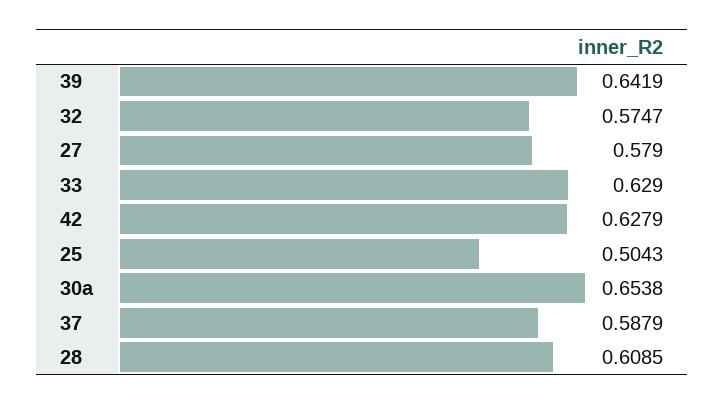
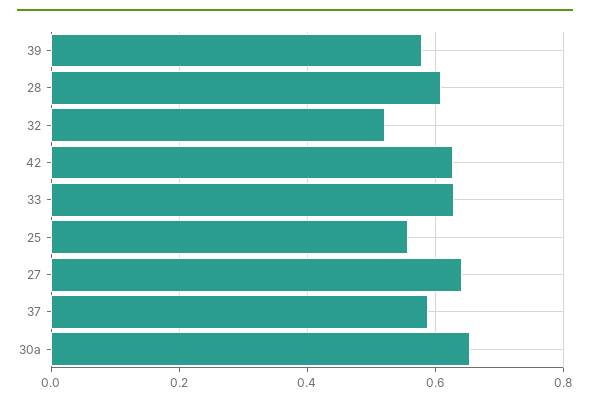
39: 0.6419 -> 0.58
32: 0.5747 -> 0.52
27: 0.579 -> 0.64
25: 0.5043 -> 0.56

